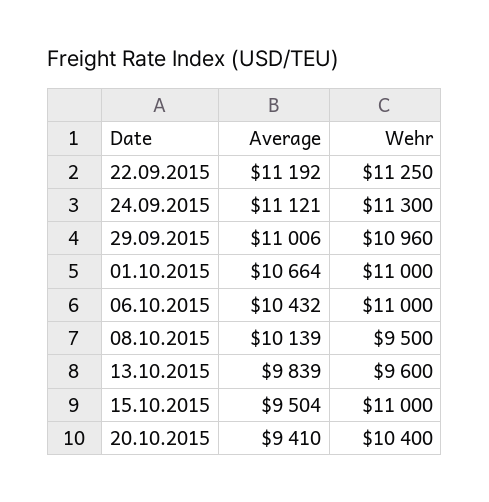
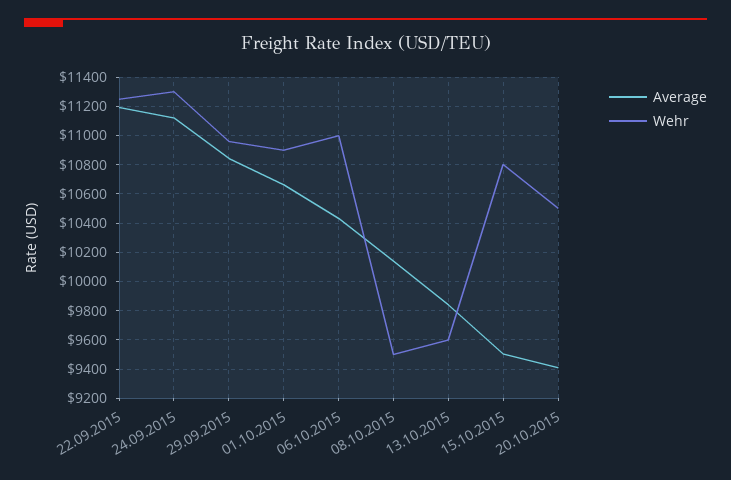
Average, 29.09.2015: 11006 -> 10850
Wehr, 01.10.2015: 11000 -> 10900
Wehr, 15.10.2015: 11000 -> 10800
Wehr, 20.10.2015: 10400 -> 10500

